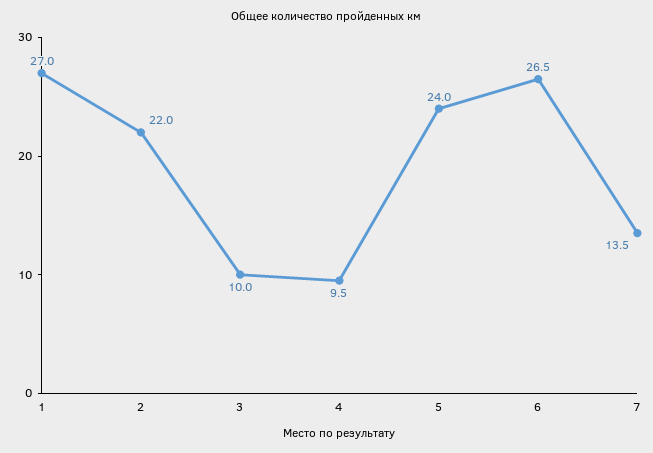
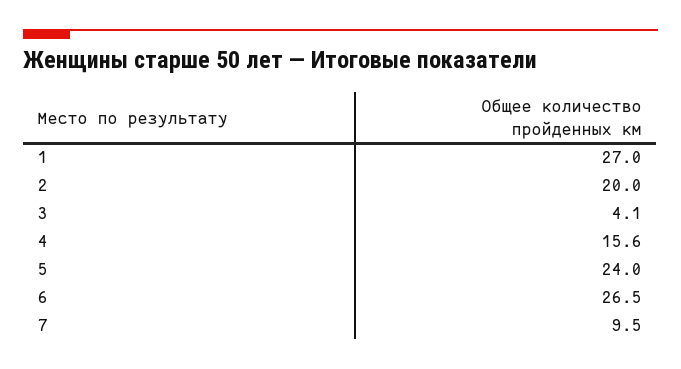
2: 22 -> 20
3: 10 -> 4.1
4: 9.5 -> 15.6
7: 13.5 -> 9.5

